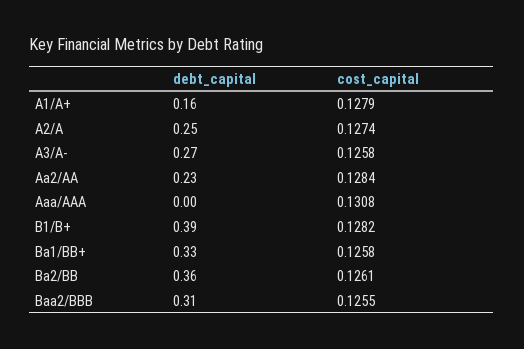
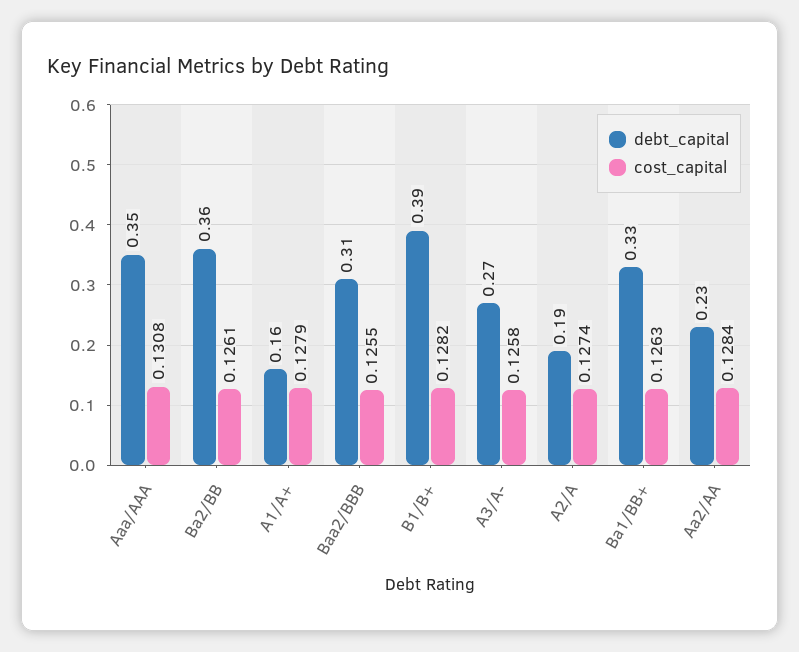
debt_capital, A2/A: 0.25 -> 0.19
debt_capital, Aaa/AAA: 0 -> 0.35
cost_capital, Ba1/BB+: 0.1258 -> 0.1263

